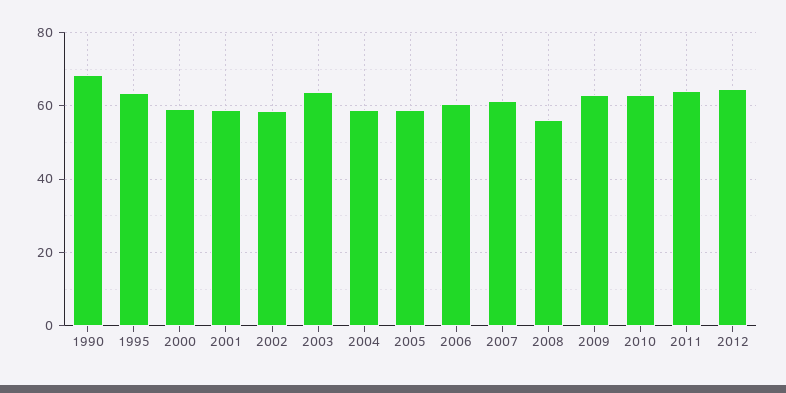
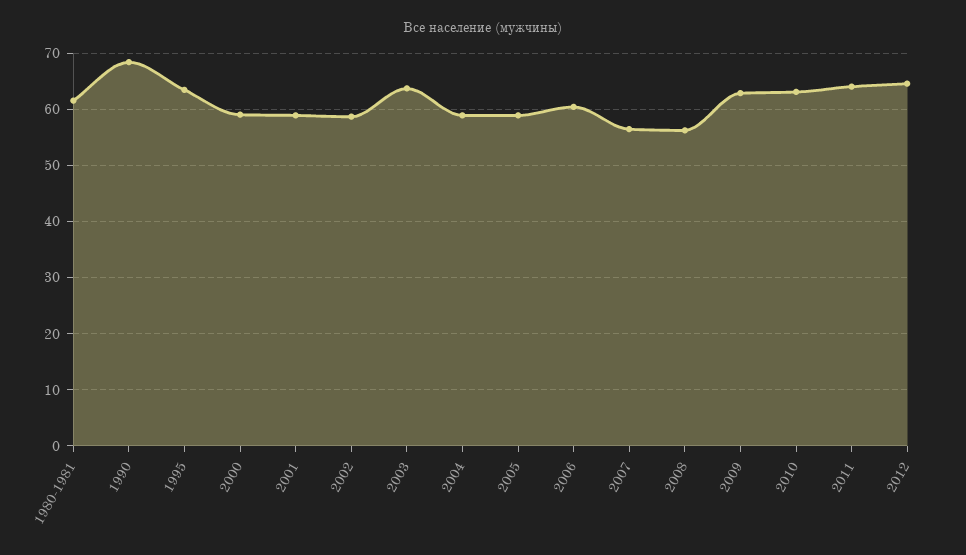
2007: 62 -> 56
1980-1981: none -> 62

